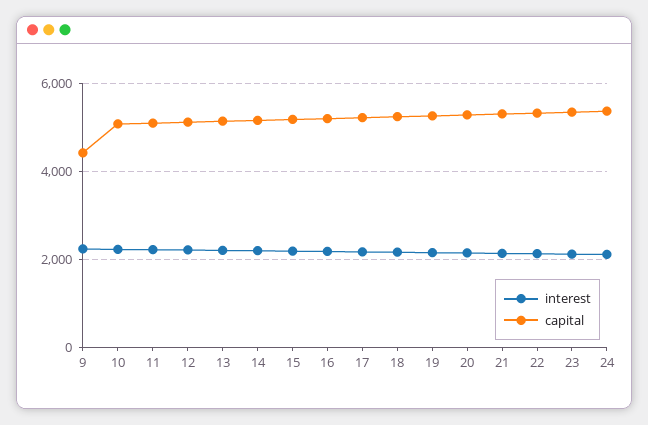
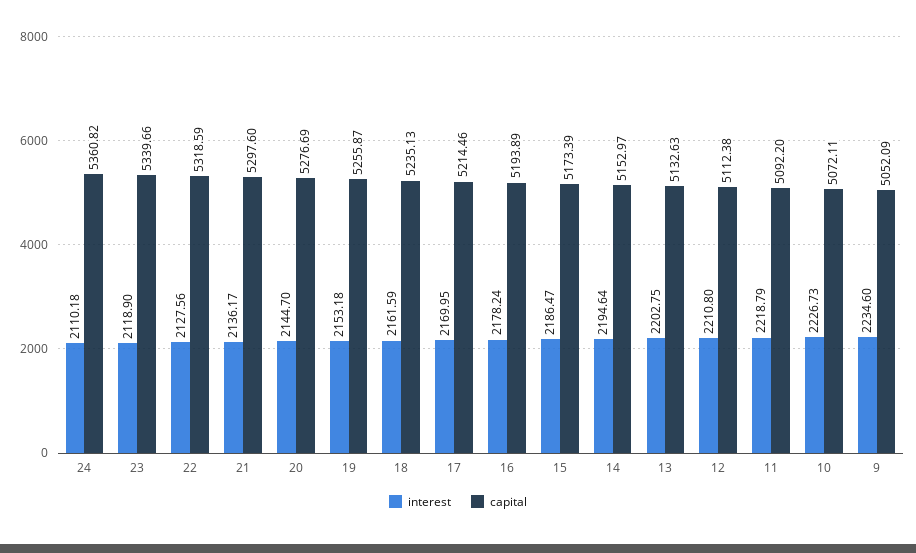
capital, 9: 4400 -> 5052.09

